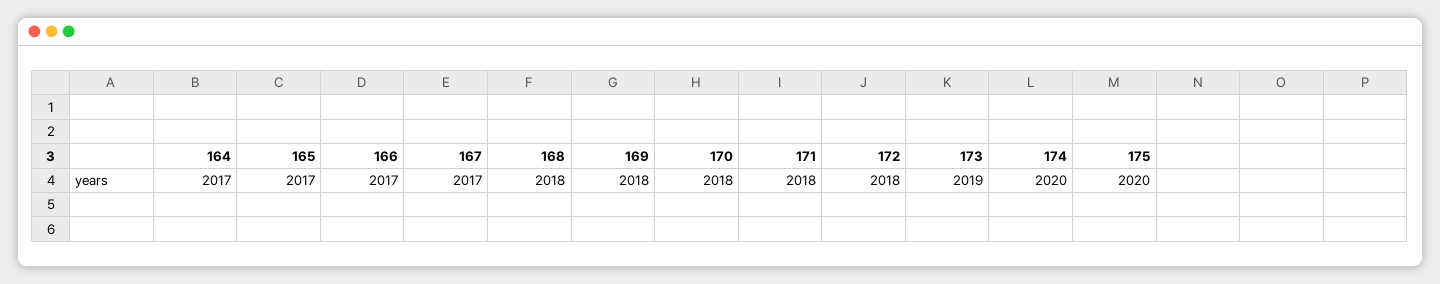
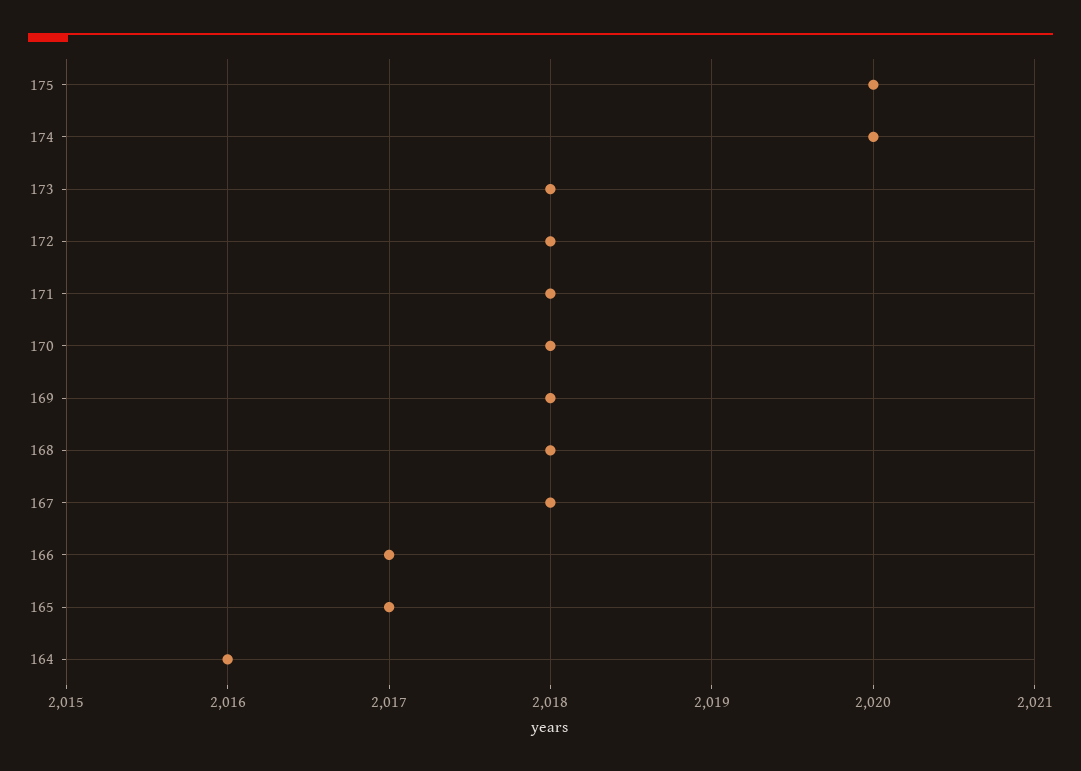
164: 2017 -> 2016
167: 2017 -> 2018
173: 2019 -> 2018

